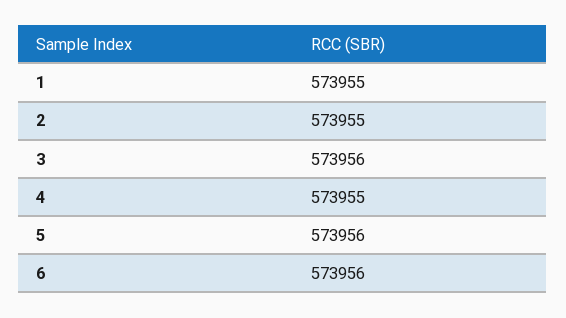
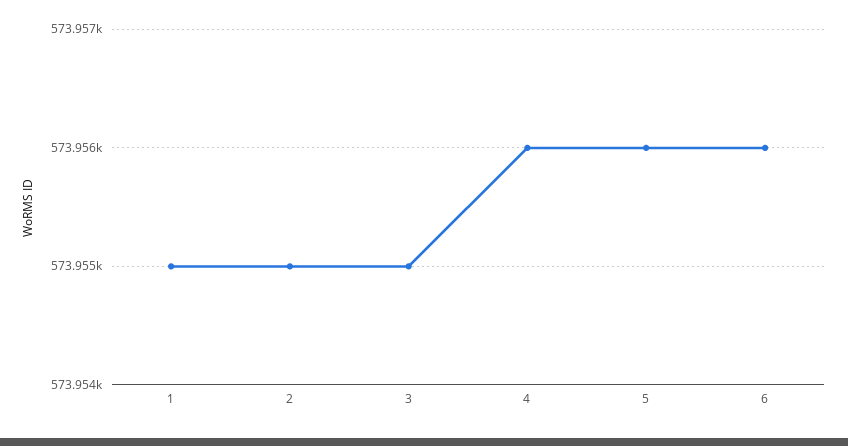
3: 573956 -> 573955
4: 573955 -> 573956

